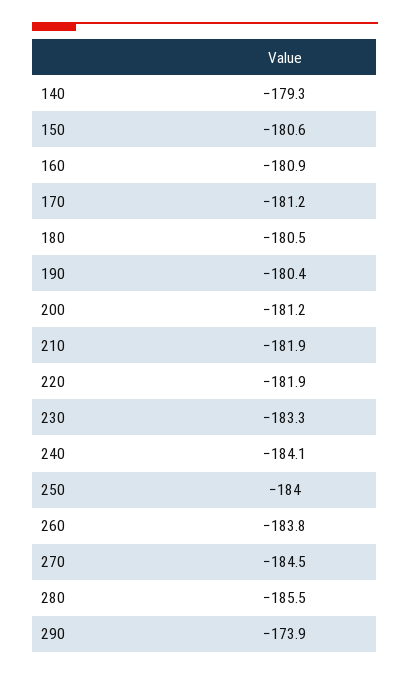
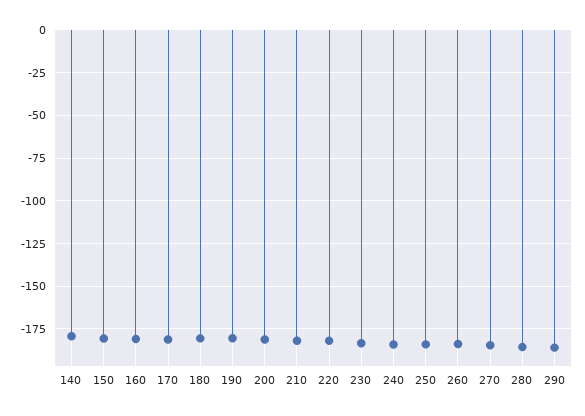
290: -173.9 -> -185

